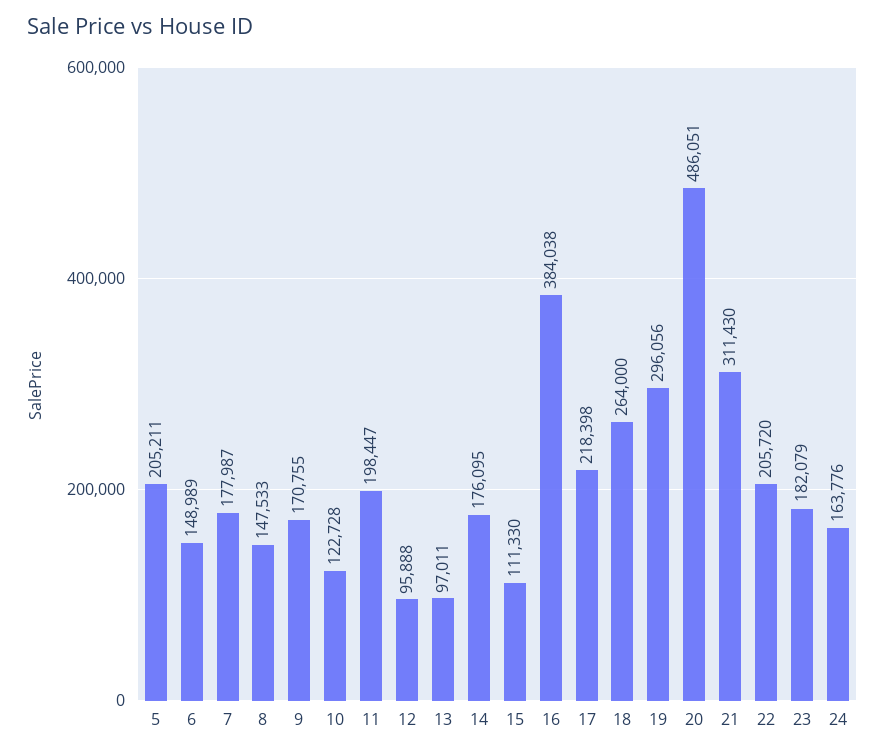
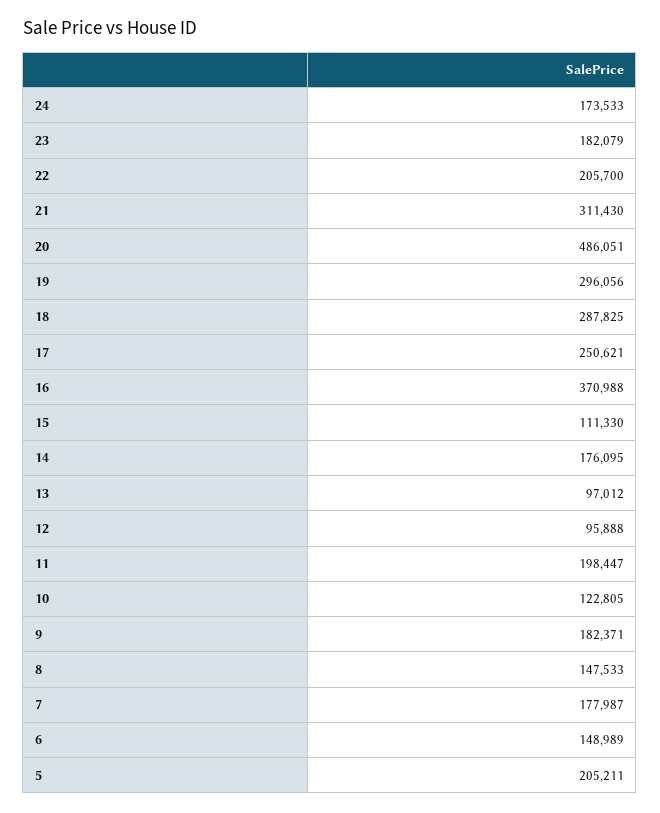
9: 170755 -> 182371
10: 122728 -> 122805
13: 97011 -> 97012
16: 384038 -> 370988
17: 218398 -> 250621
18: 264000 -> 287825
22: 205720 -> 205700
24: 163776 -> 173533

